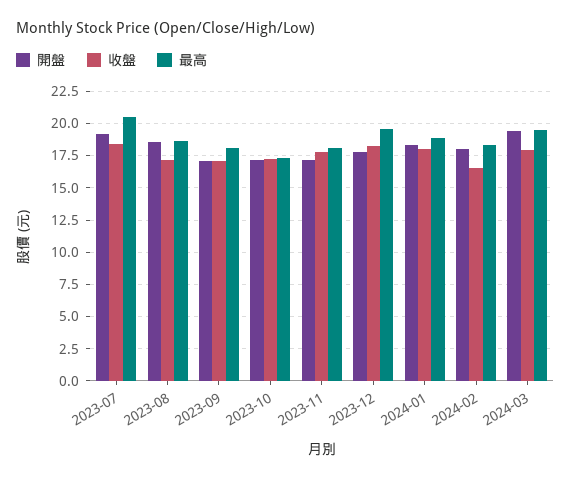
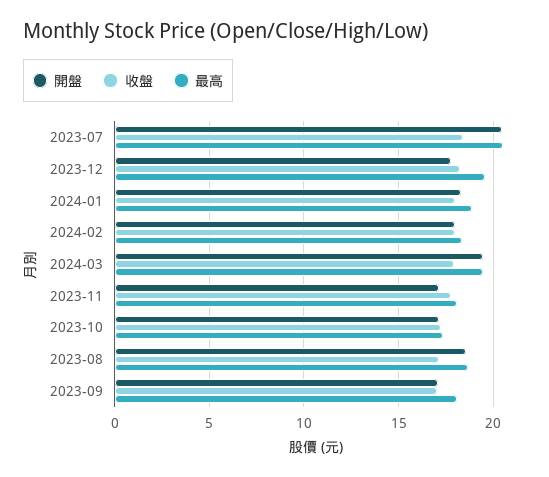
開盤, 2023-07: 19 -> 20.5
收盤, 2024-02: 16.5 -> 18

